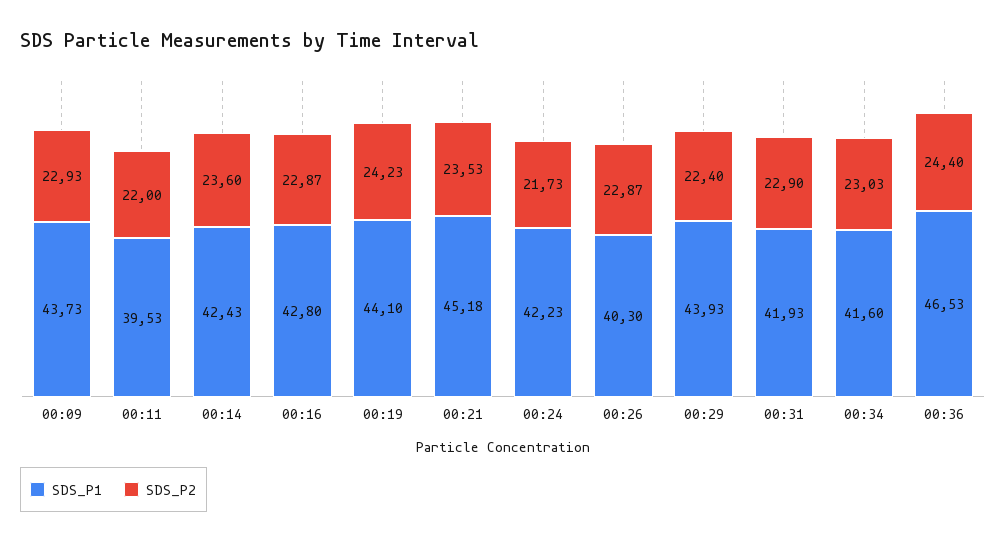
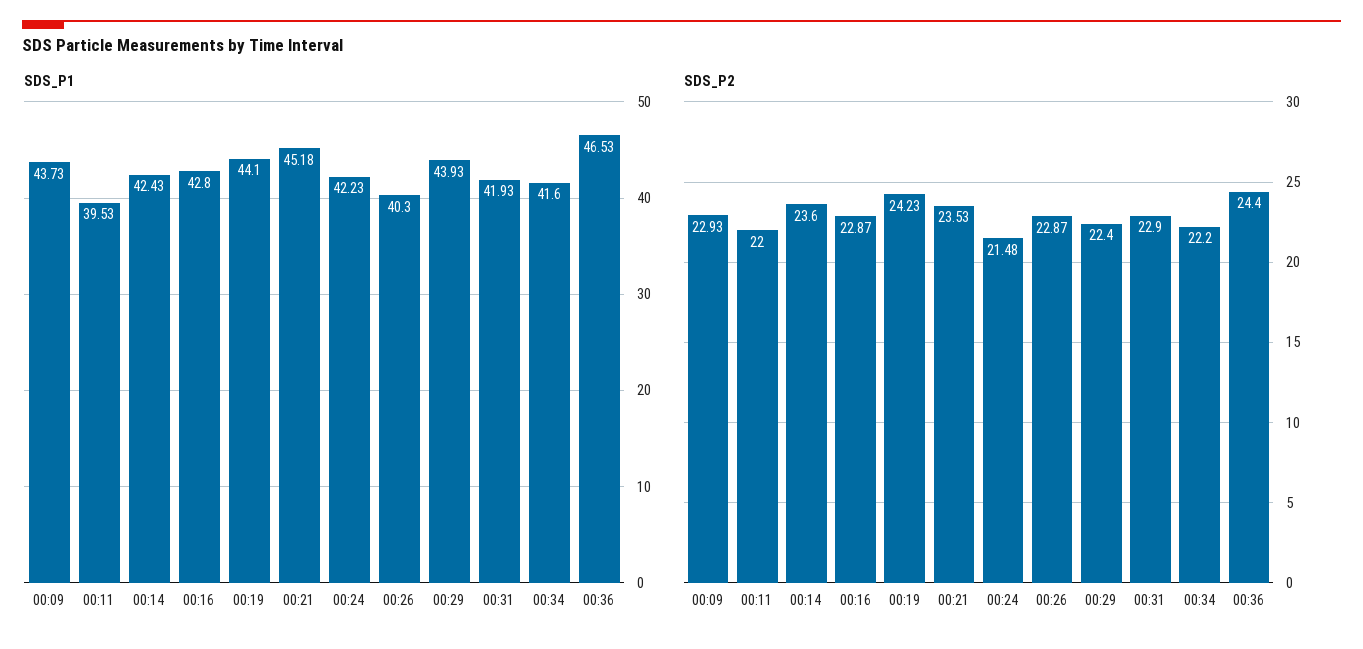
SDS_P2, 00:24: 21.73 -> 21.48
SDS_P2, 00:34: 23.03 -> 22.2

